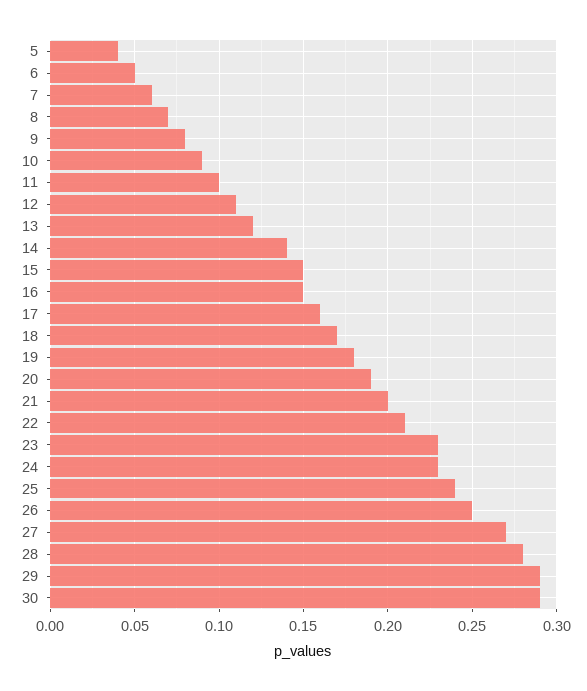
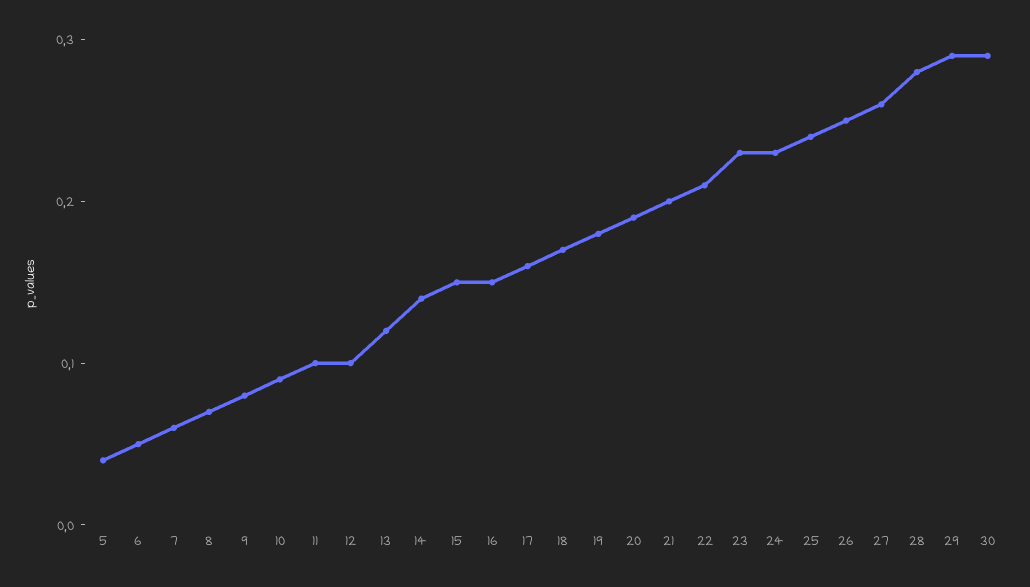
12: 0.11 -> 0.1
27: 0.27 -> 0.26

